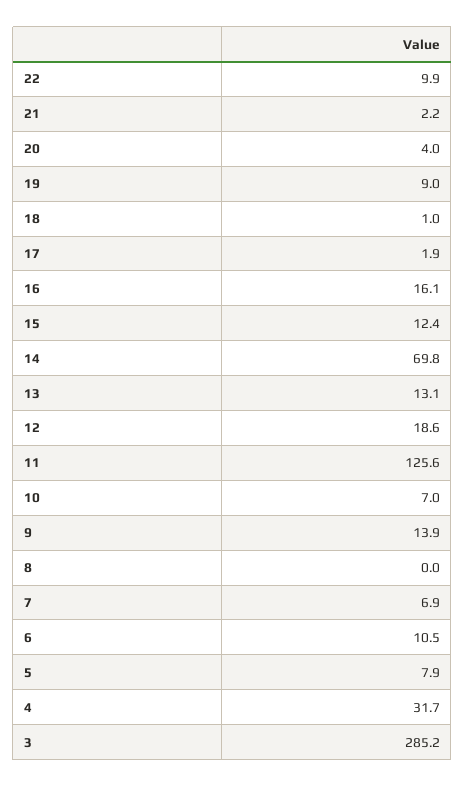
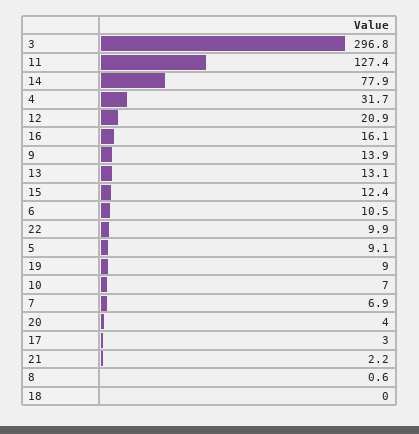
18: 1 -> 0
17: 1.9 -> 3
14: 69.8 -> 77.9
12: 18.6 -> 20.9
11: 125.6 -> 127.4
8: 0 -> 0.6
5: 7.9 -> 9.1
3: 285.2 -> 296.8

